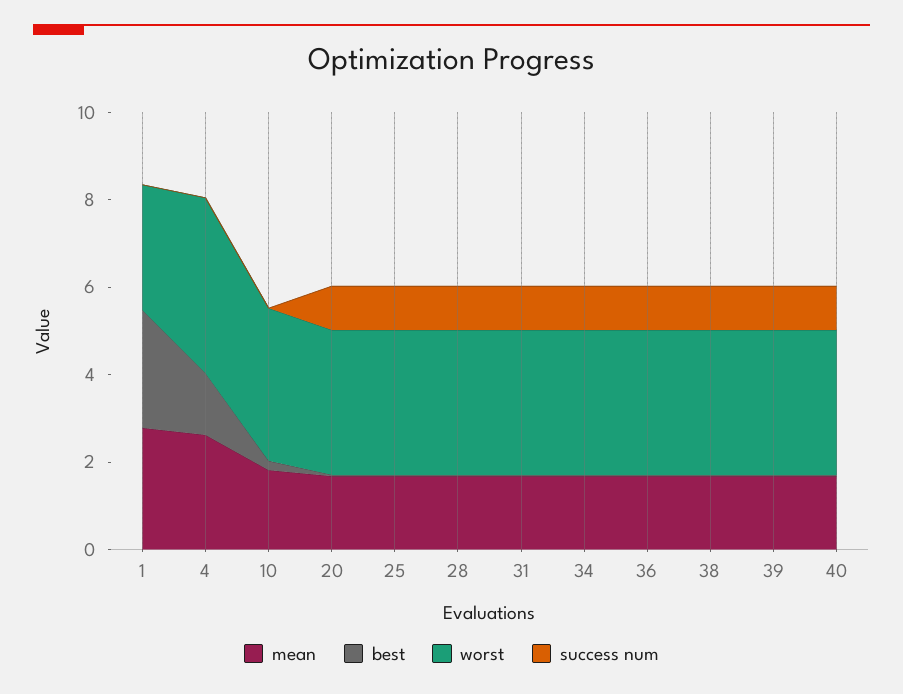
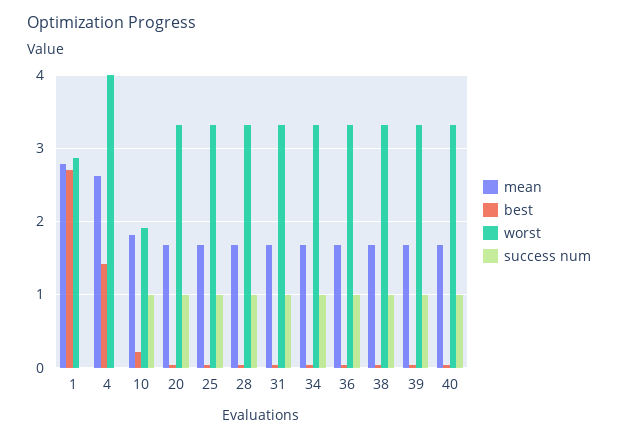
worst, 10: 3.5 -> 1.9
success num, 10: 0 -> 1

